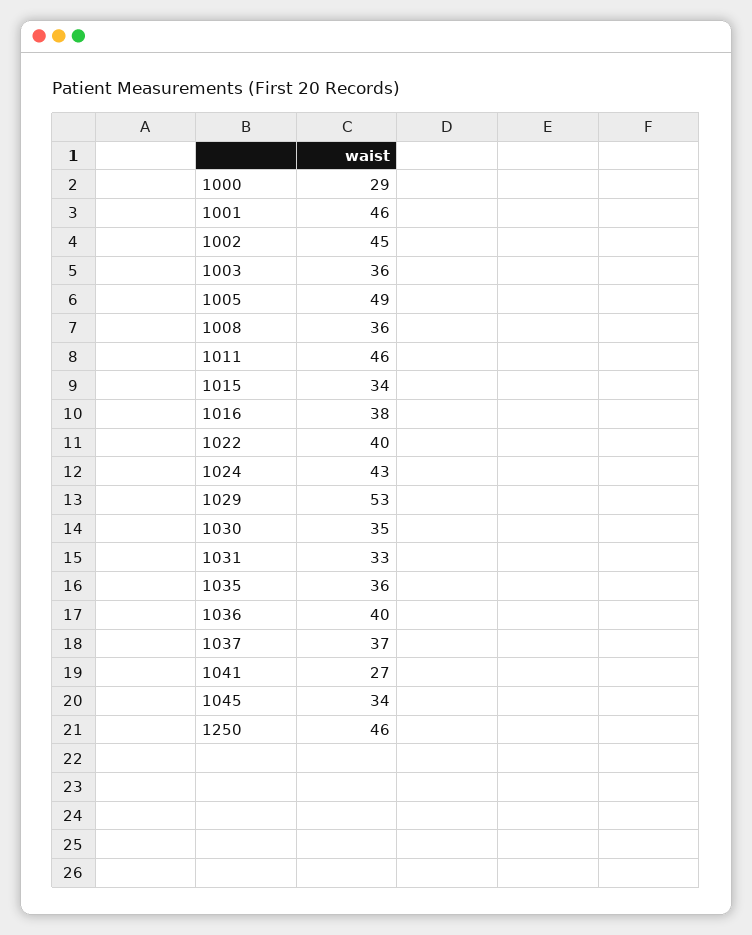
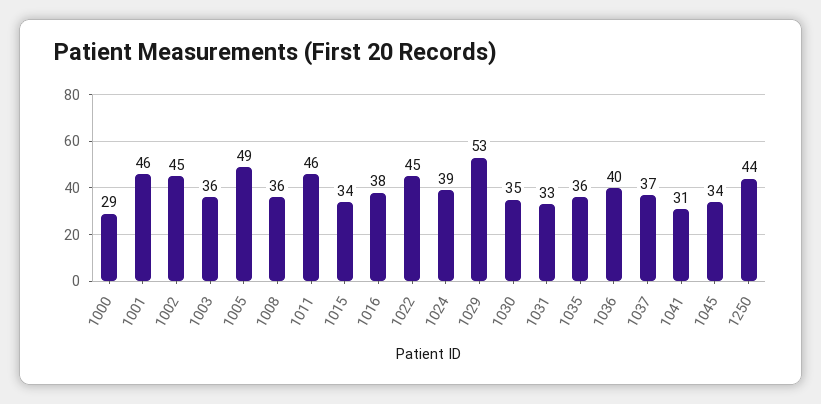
1022: 40 -> 45
1024: 43 -> 39
1041: 27 -> 31
1250: 46 -> 44

